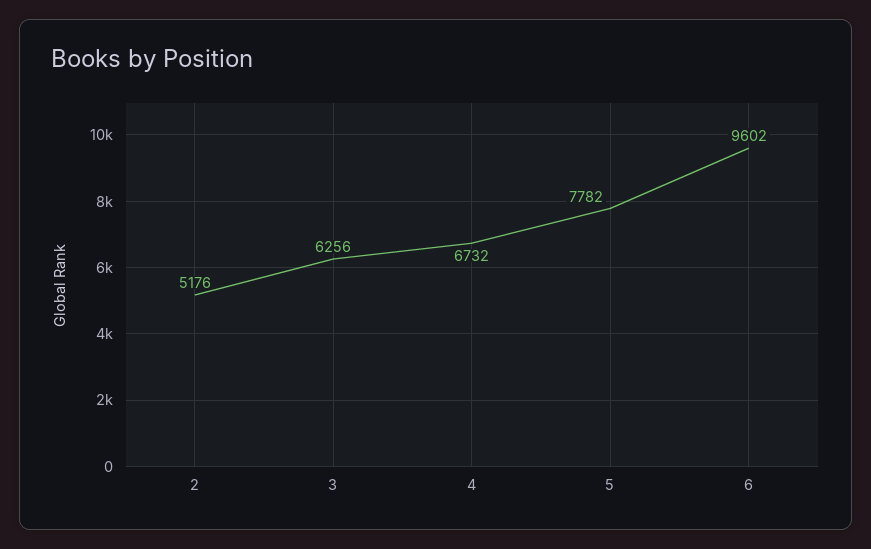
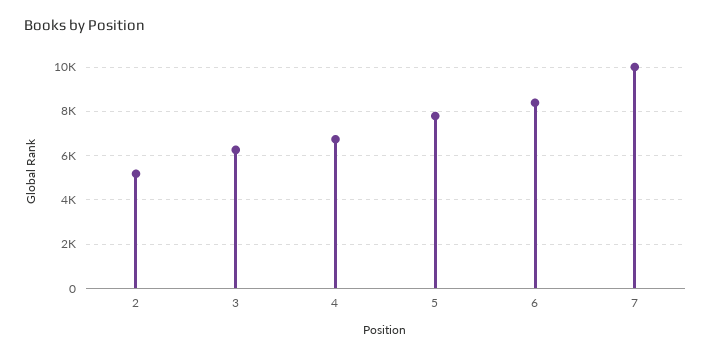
6: 9602 -> 8500
7: none -> 10000

